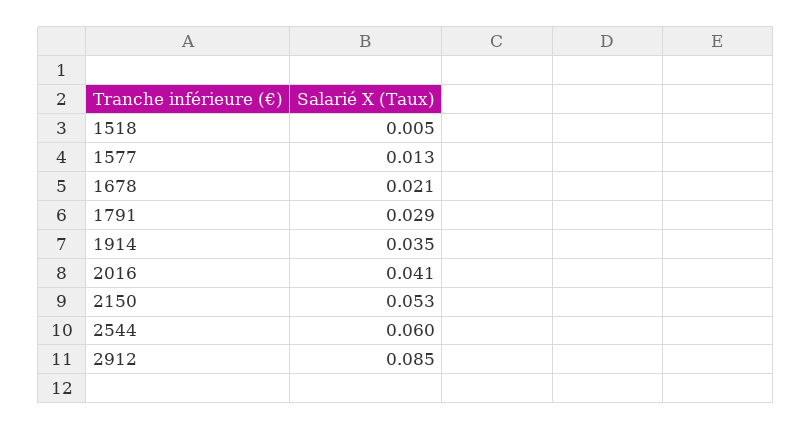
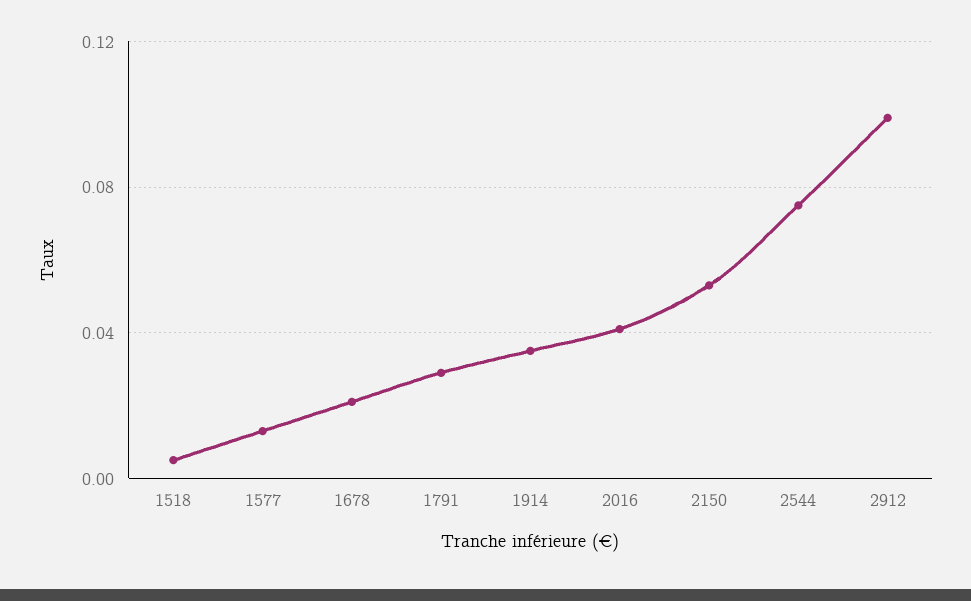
2544: 0.06 -> 0.075
2912: 0.085 -> 0.1

